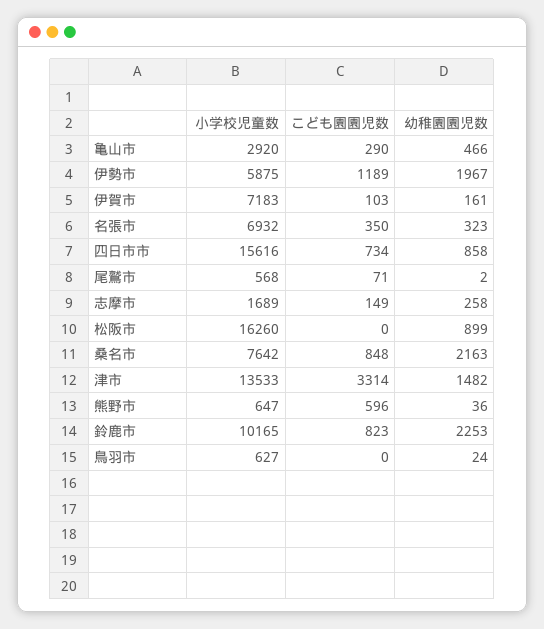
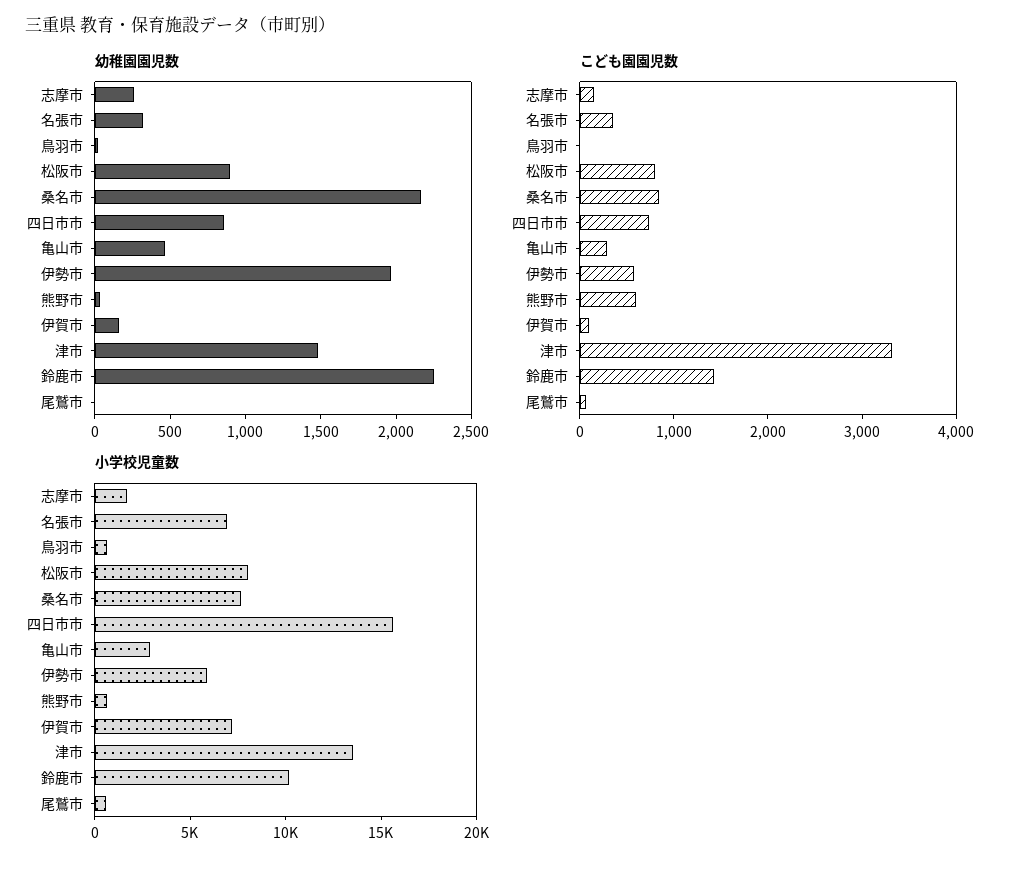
こども園園児数, 伊勢市: 1189 -> 600
小学校児童数, 松阪市: 16260 -> 8000
こども園園児数, 松阪市: 0 -> 800
こども園園児数, 鈴鹿市: 823 -> 1400

